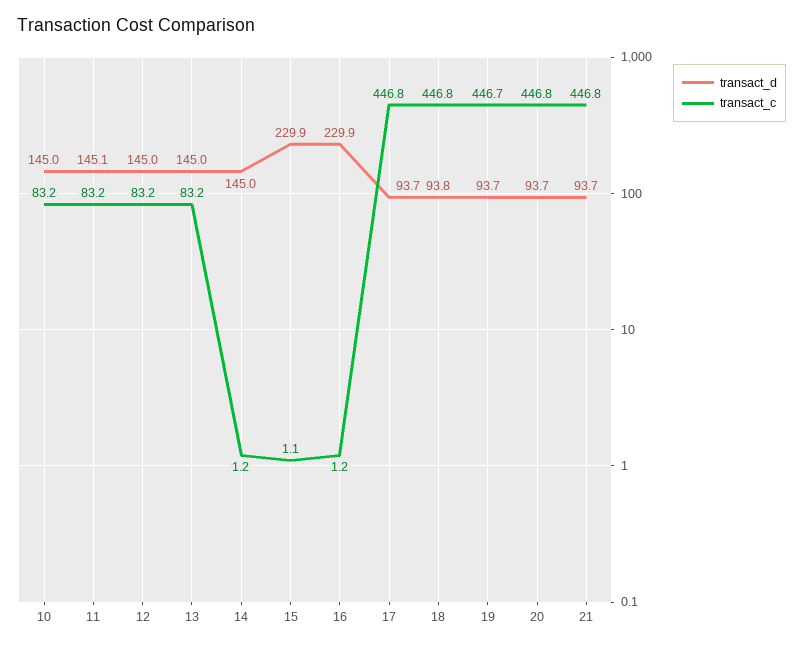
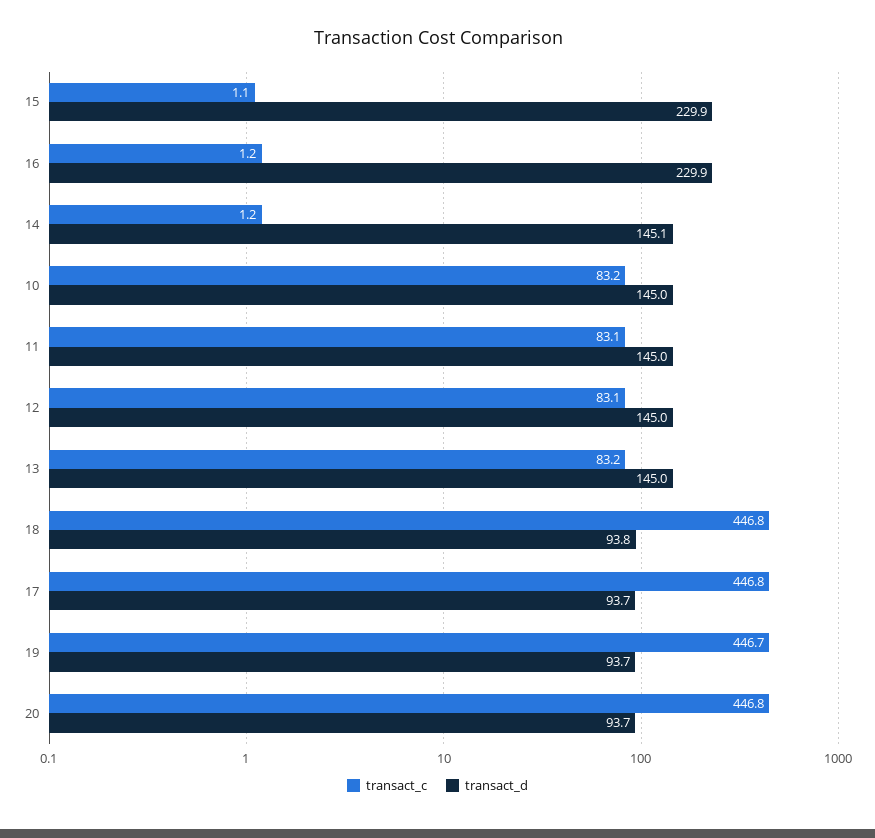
transact_d, 11: 145.1 -> 145
transact_c, 11: 83.2 -> 83.1
transact_c, 12: 83.2 -> 83.1
transact_d, 14: 145 -> 145.1
transact_d, 21: 93.7 -> none
transact_c, 21: 446.8 -> none

